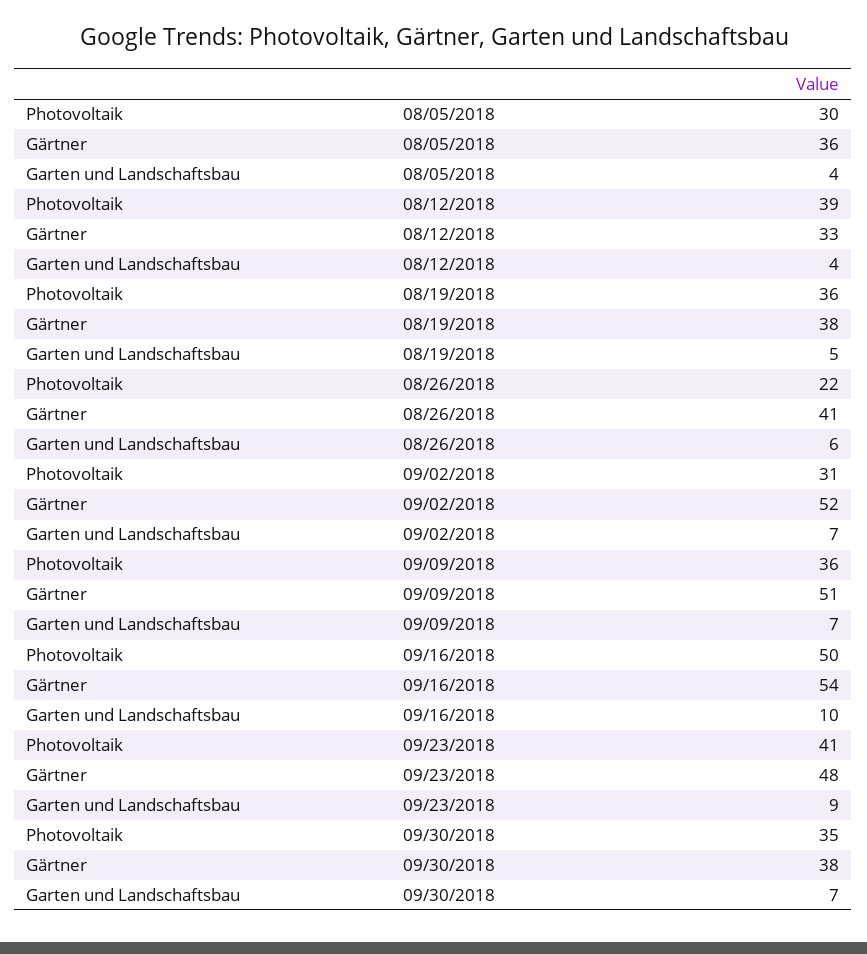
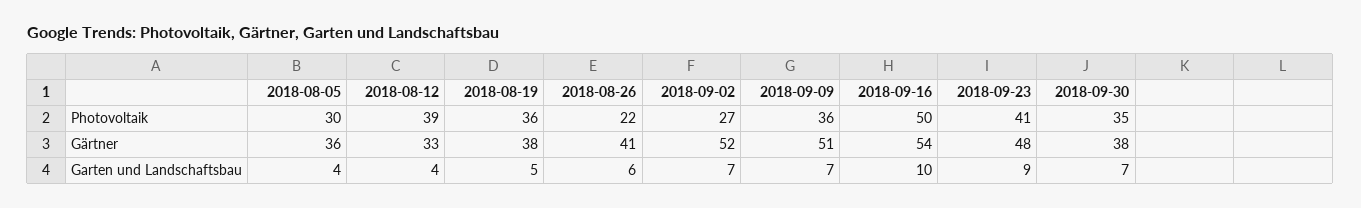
Photovoltaik, 09/02/2018: 31 -> 27

